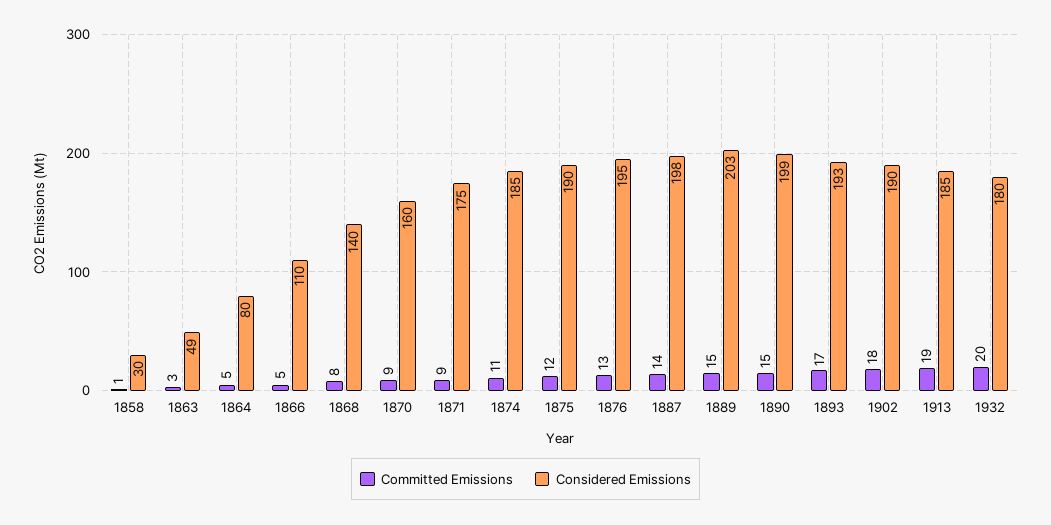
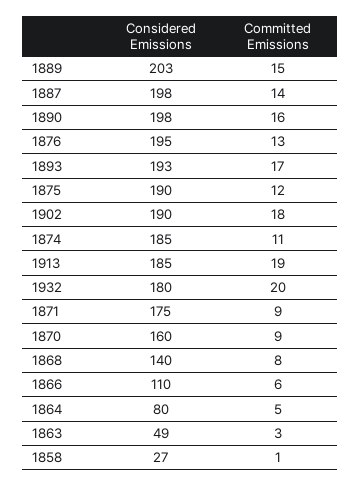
Considered Emissions, 1858: 30 -> 27
Committed Emissions, 1866: 5 -> 6
Committed Emissions, 1890: 15 -> 16
Considered Emissions, 1890: 199 -> 198

